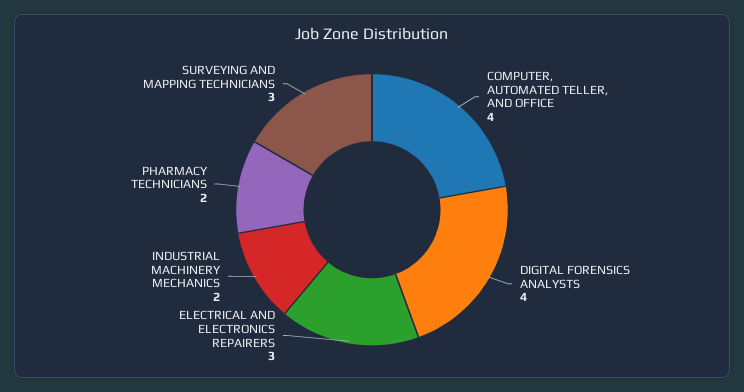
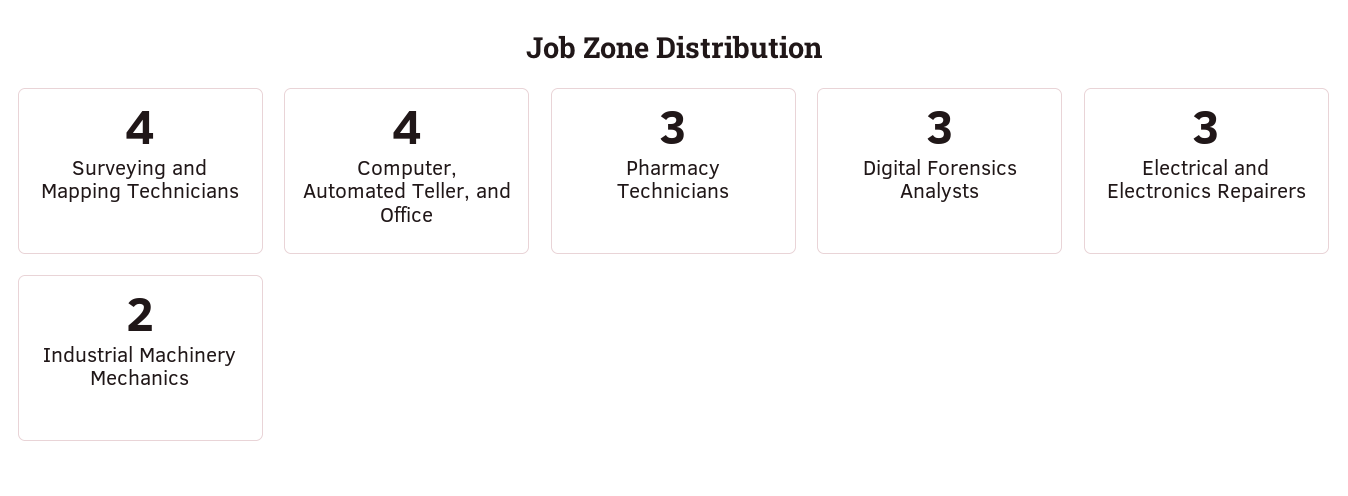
DIGITAL FORENSICS ANALYSTS: 4 -> 3
PHARMACY TECHNICIANS: 2 -> 3
SURVEYING AND MAPPING TECHNICIANS: 3 -> 4

